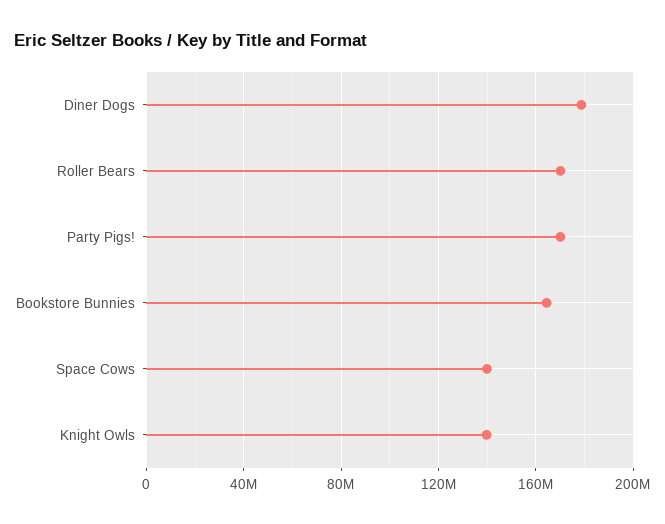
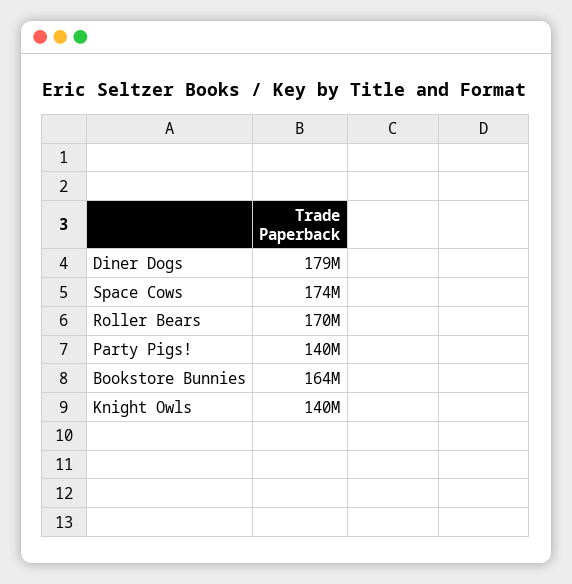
Party Pigs!: 170000000 -> 140000000
Space Cows: 140000000 -> 174000000

